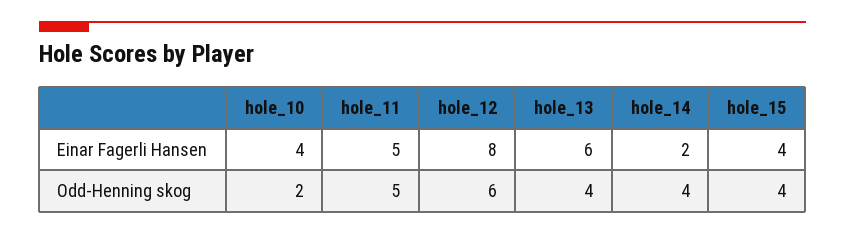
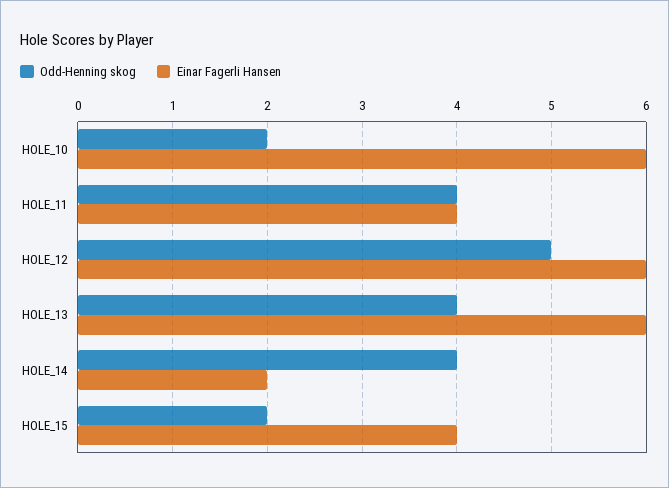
Einar Fagerli Hansen, hole_10: 4 -> 6
Einar Fagerli Hansen, hole_11: 5 -> 4
Einar Fagerli Hansen, hole_12: 8 -> 6
Odd-Henning skog, hole_11: 5 -> 4
Odd-Henning skog, hole_12: 6 -> 5
Odd-Henning skog, hole_15: 4 -> 2

